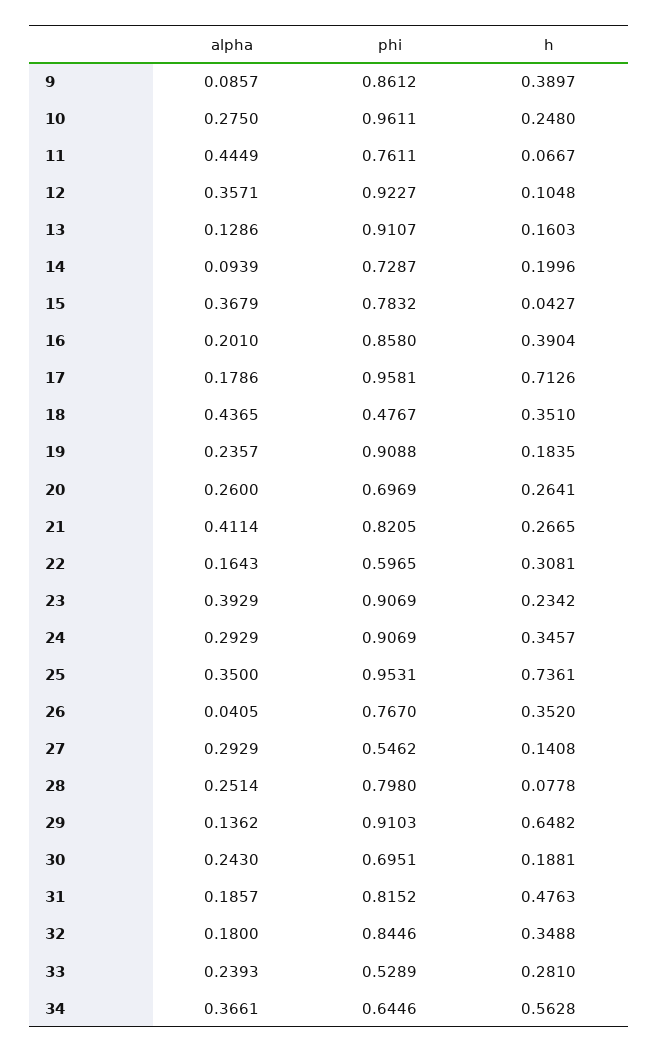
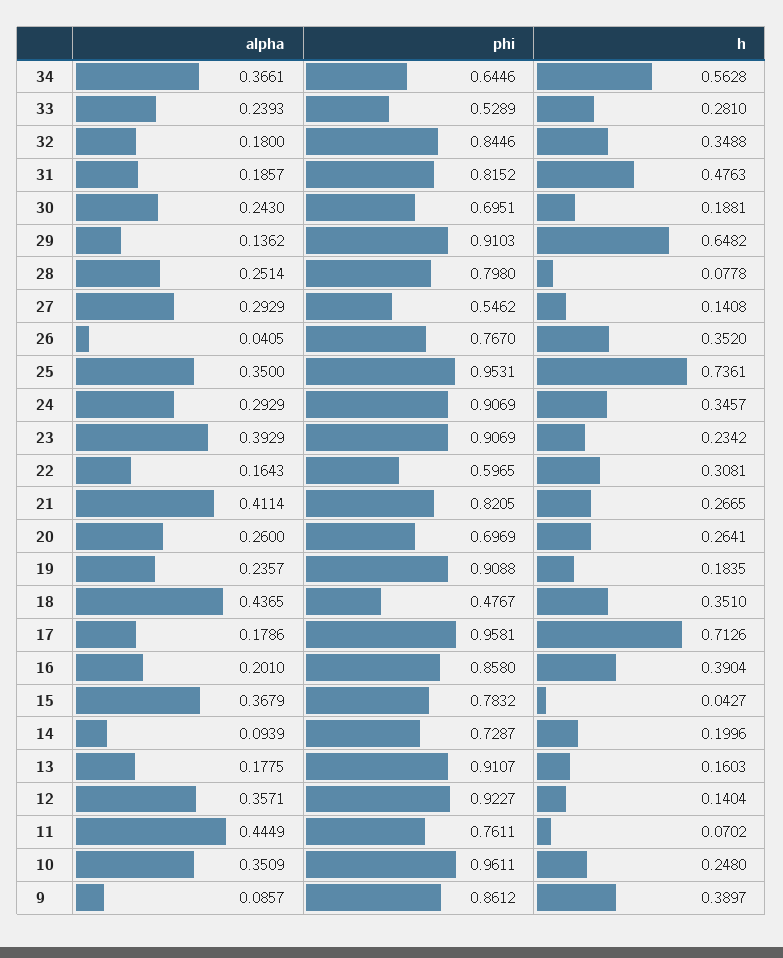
alpha, 10: 0.275 -> 0.3509
h, 11: 0.0667 -> 0.0702
h, 12: 0.1048 -> 0.1404
alpha, 13: 0.1286 -> 0.1775

